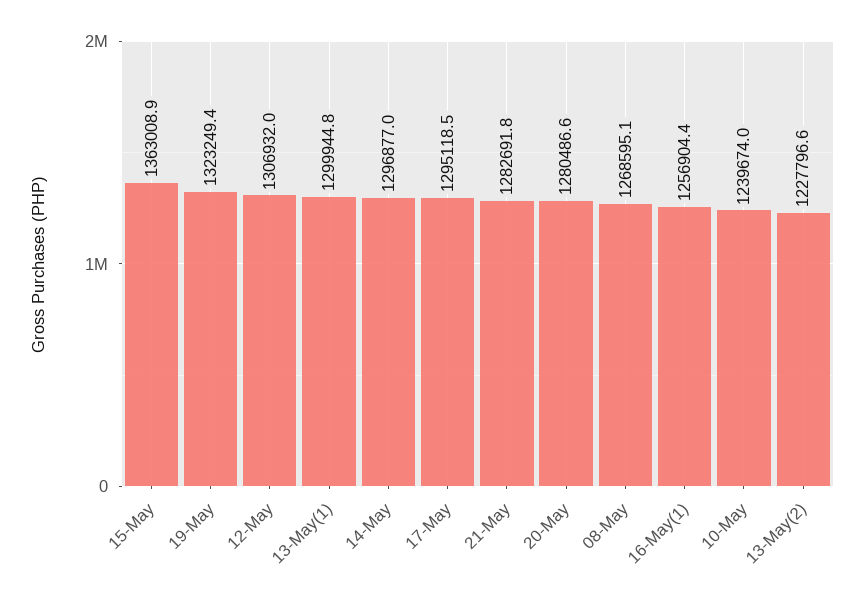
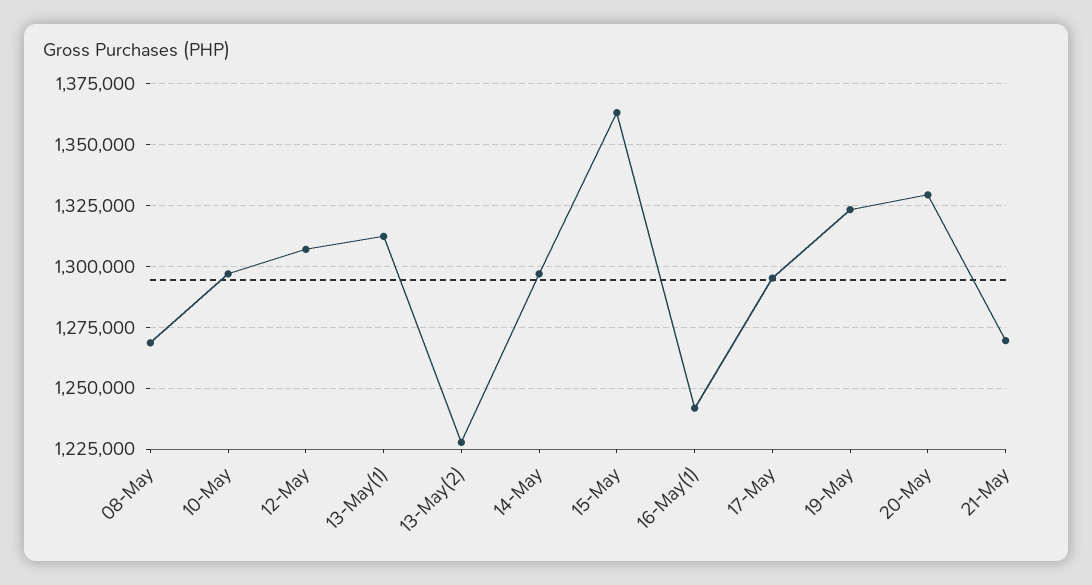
13-May(1): 1299944.8 -> 1312500
21-May: 1282691.8 -> 1270000
20-May: 1280486.6 -> 1330000
16-May(1): 1256904.4 -> 1242500
10-May: 1239674 -> 1297500

